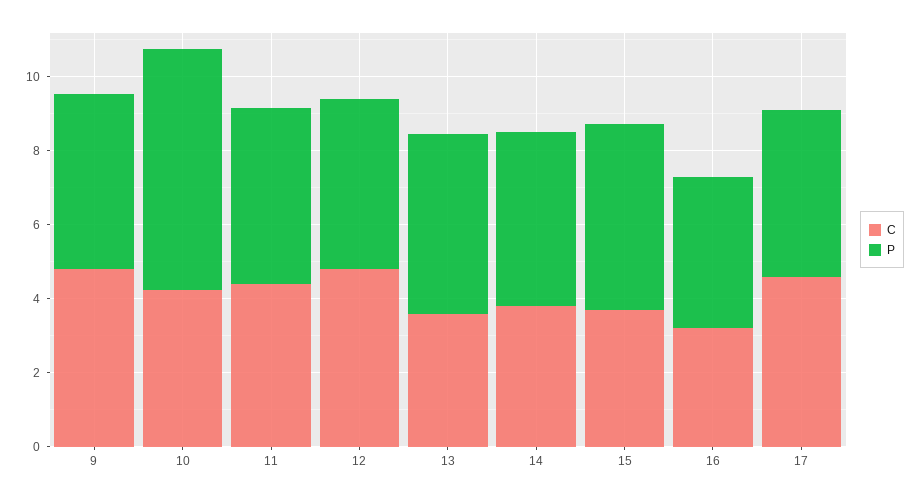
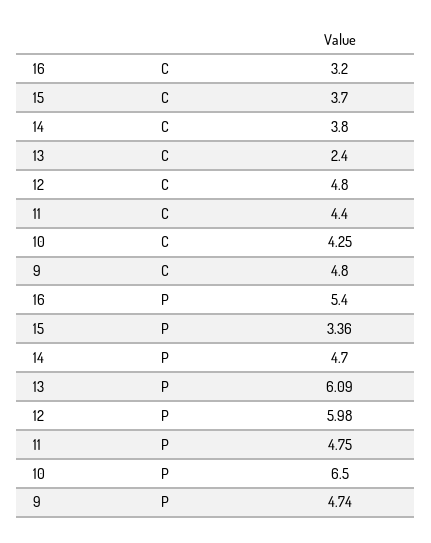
P, 12: 4.5 -> 5.98
C, 13: 3.5 -> 2.4
P, 13: 5 -> 6.09
P, 15: 5 -> 3.36
P, 16: 4 -> 5.4
C, 17: 4.5 -> none
P, 17: 4.5 -> none

